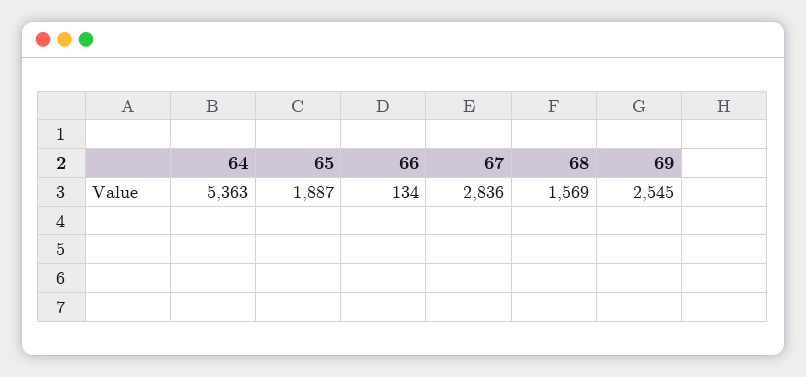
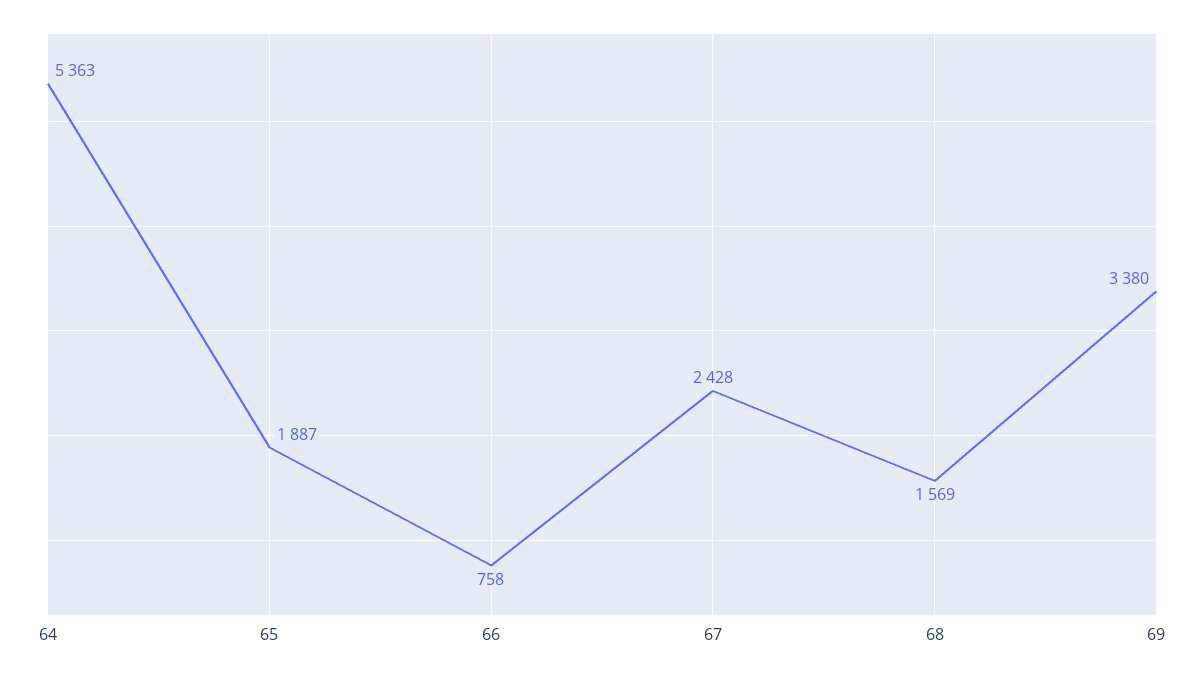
66: 134 -> 758
67: 2836 -> 2428
69: 2545 -> 3380

